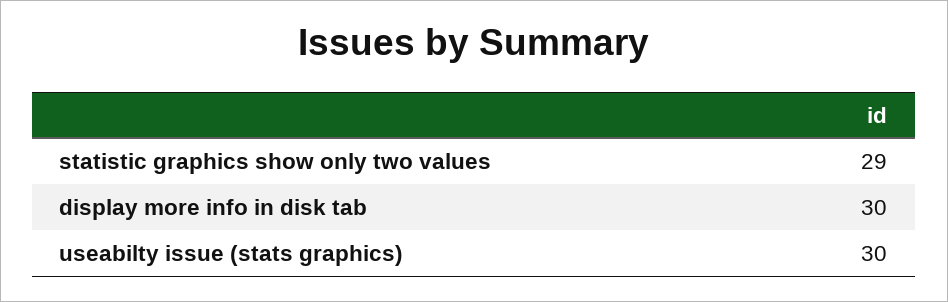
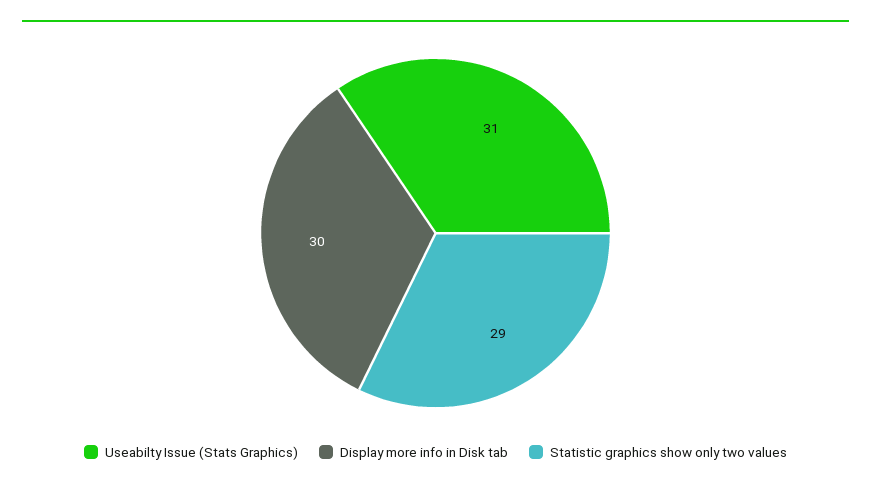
useabilty issue (stats graphics): 30 -> 31

